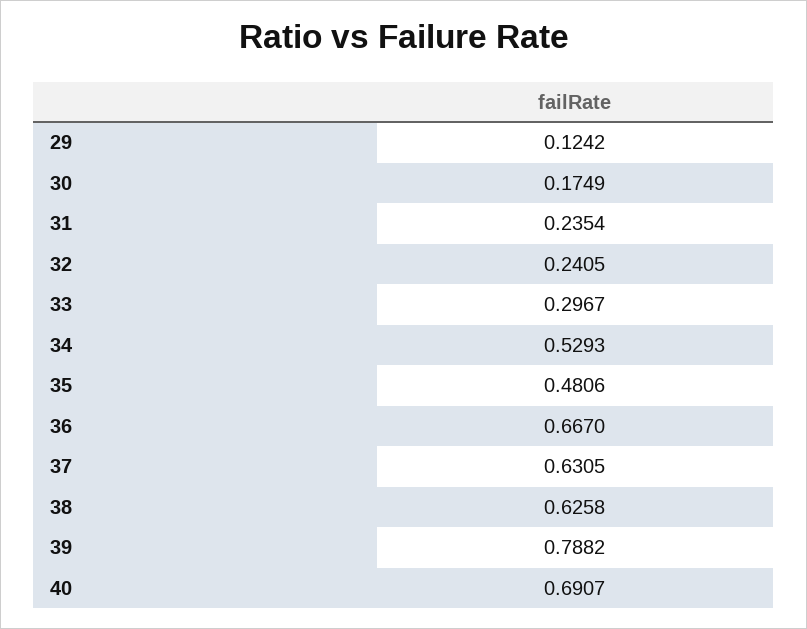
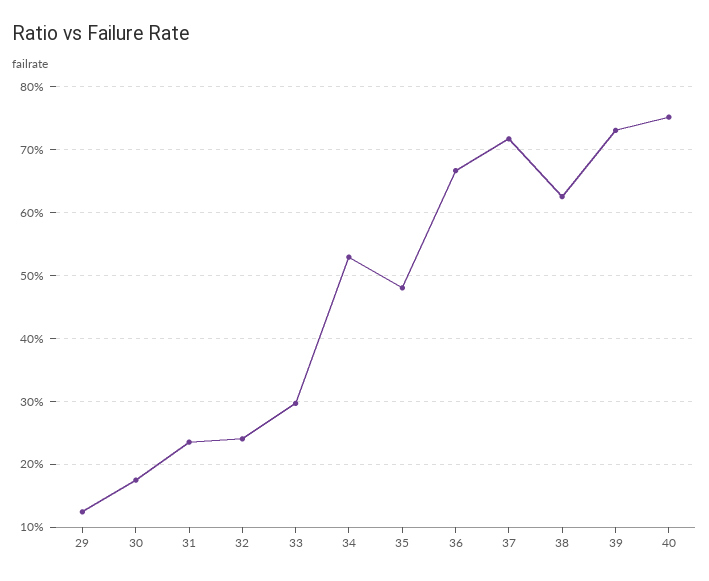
37: 0.6305 -> 0.72
39: 0.7882 -> 0.73
40: 0.6907 -> 0.75

